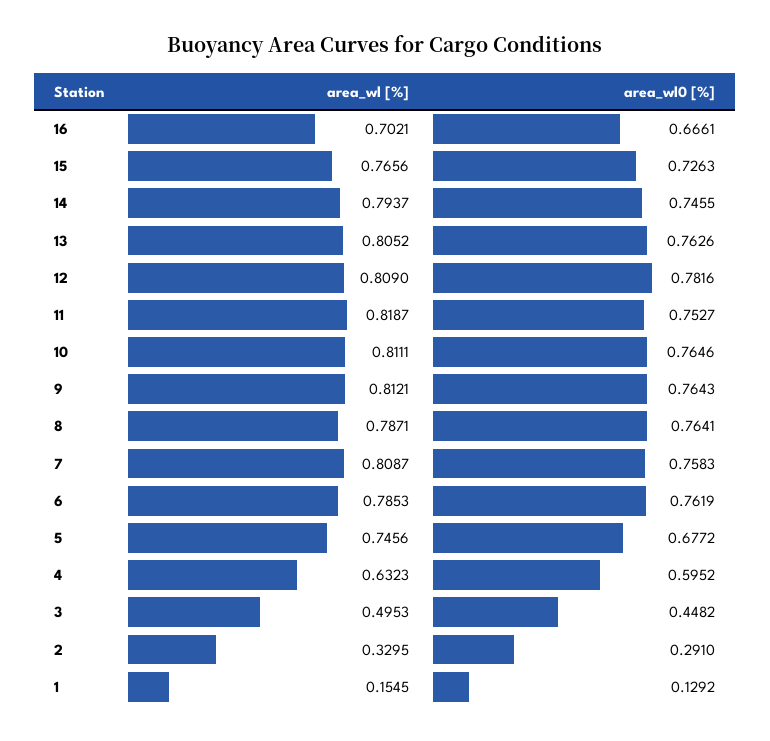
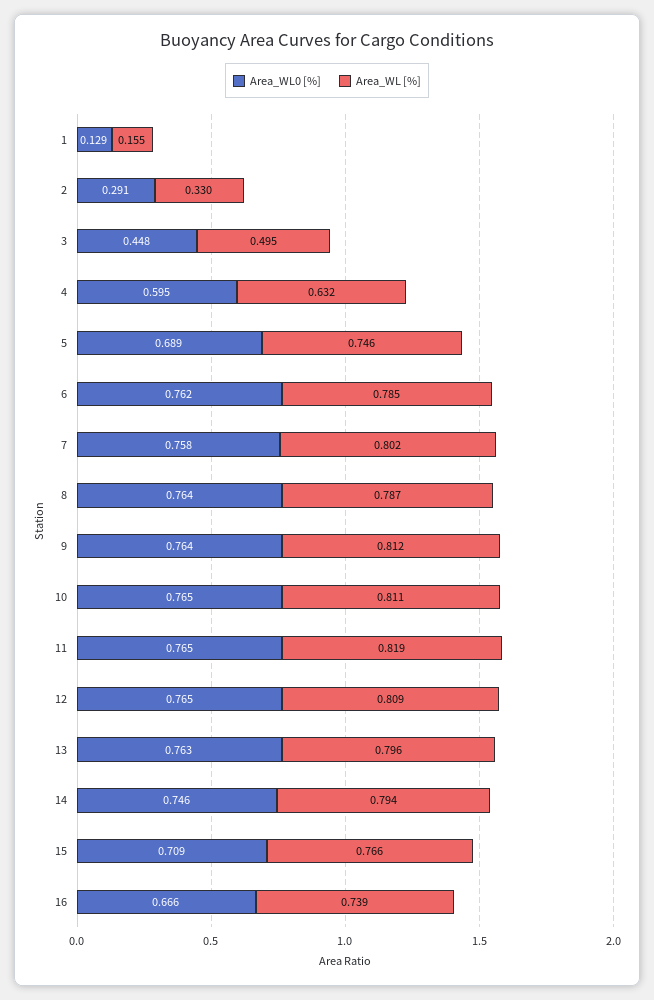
area_wl [%], 16: 0.7021 -> 0.739
area_wl0 [%], 15: 0.7263 -> 0.709
area_wl [%], 13: 0.8052 -> 0.796
area_wl0 [%], 12: 0.7816 -> 0.765
area_wl0 [%], 11: 0.7527 -> 0.765
area_wl [%], 7: 0.8087 -> 0.802
area_wl0 [%], 5: 0.6772 -> 0.689

